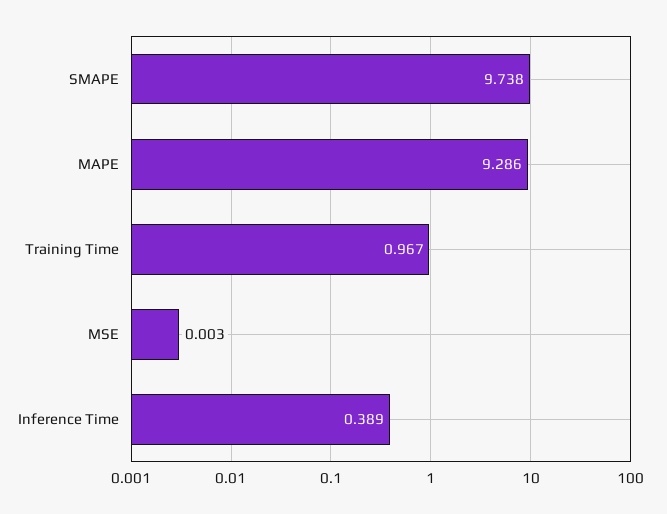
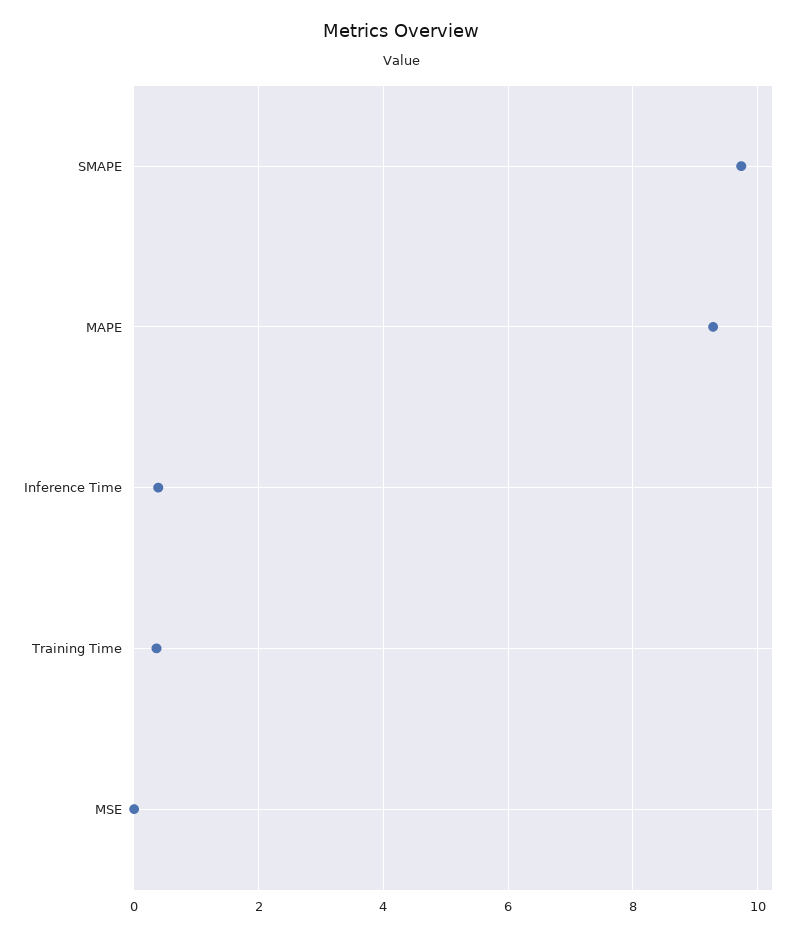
Training Time: 0.967 -> 0.4

